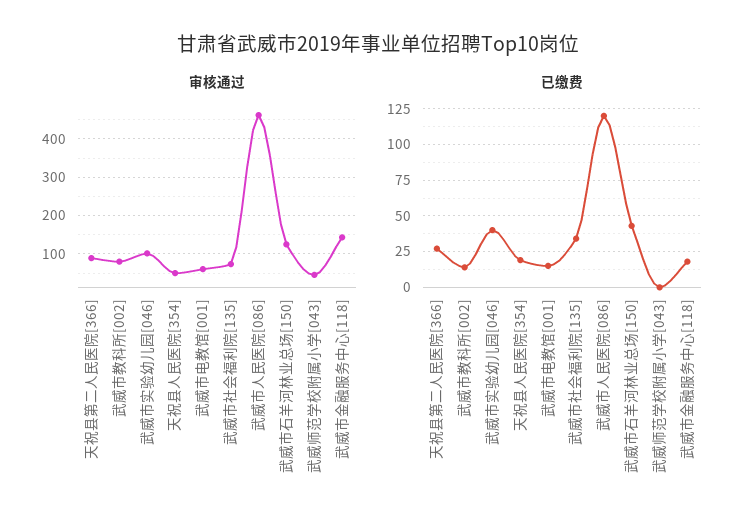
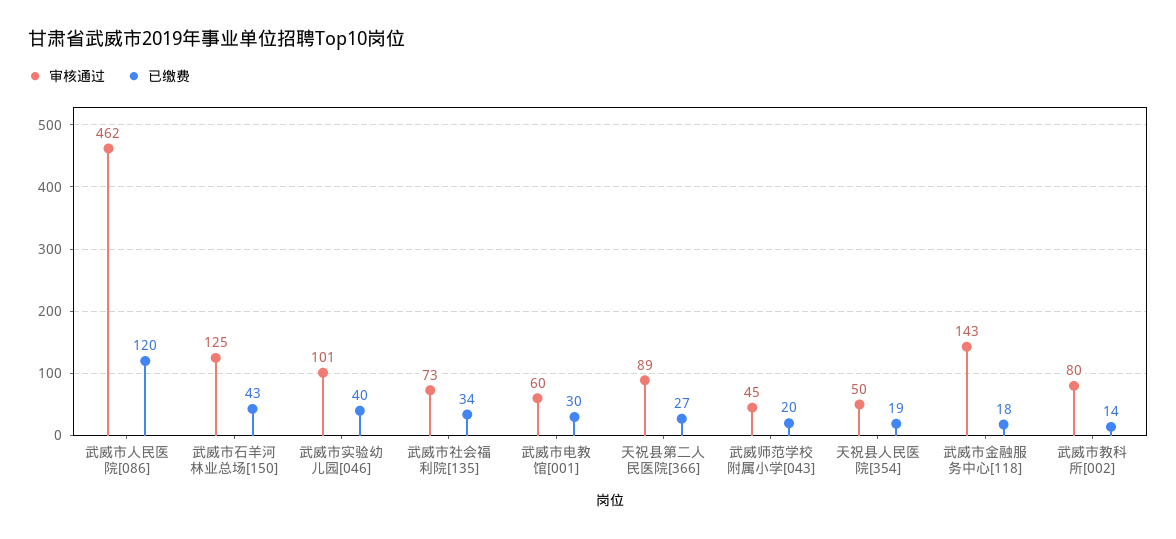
已缴费, 武威市电教馆[001]: 15 -> 30
已缴费, 武威师范学校附属小学[043]: 0 -> 20

